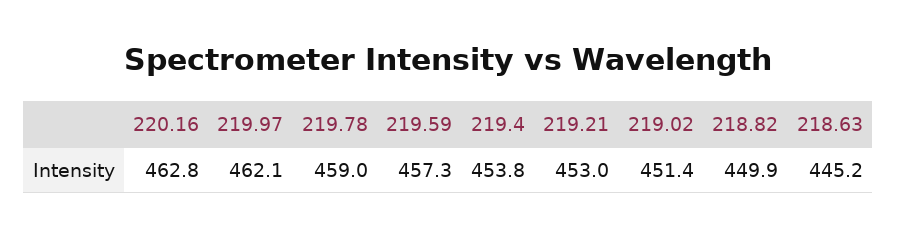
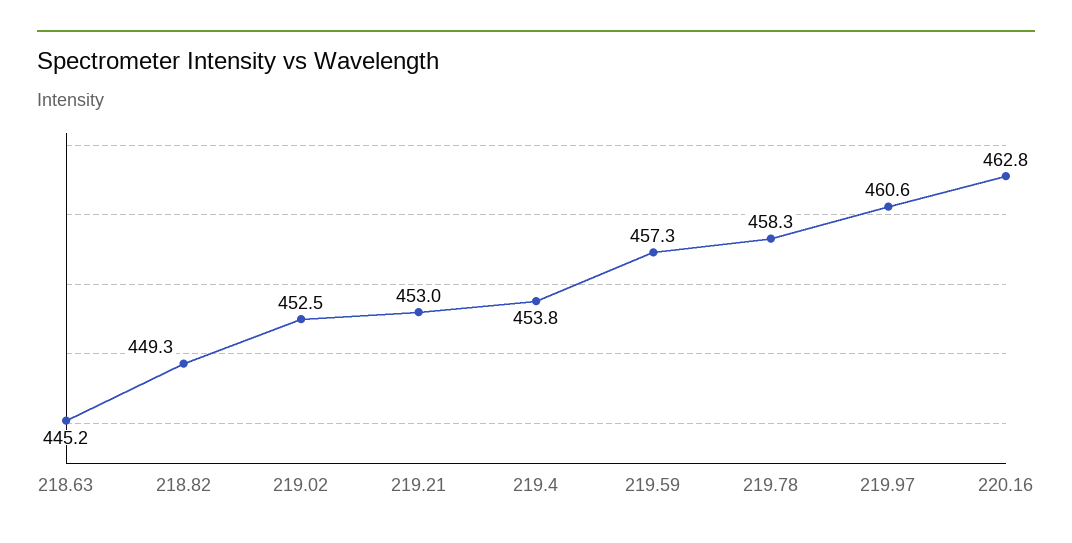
219.97: 462.1 -> 460.6
219.78: 459 -> 458.3
219.02: 451.4 -> 452.5
218.82: 449.9 -> 449.3

